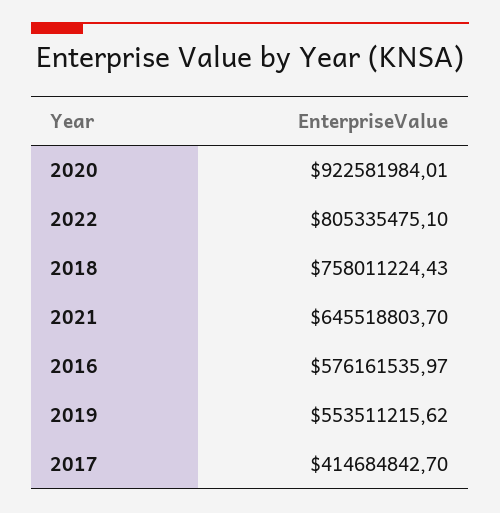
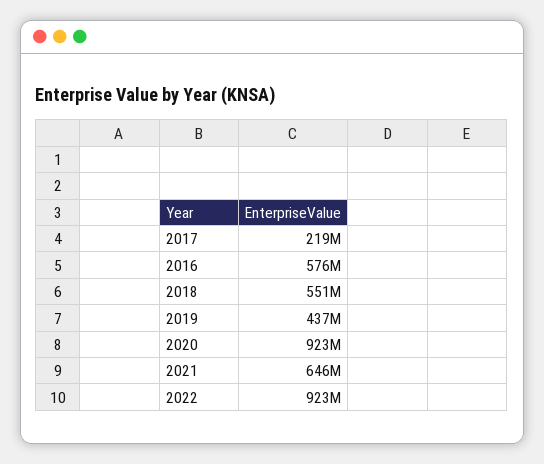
2022: 805335475.1 -> 923000000
2018: 758011224.43 -> 551000000
2019: 553511215.62 -> 437000000
2017: 414684842.7 -> 219000000

